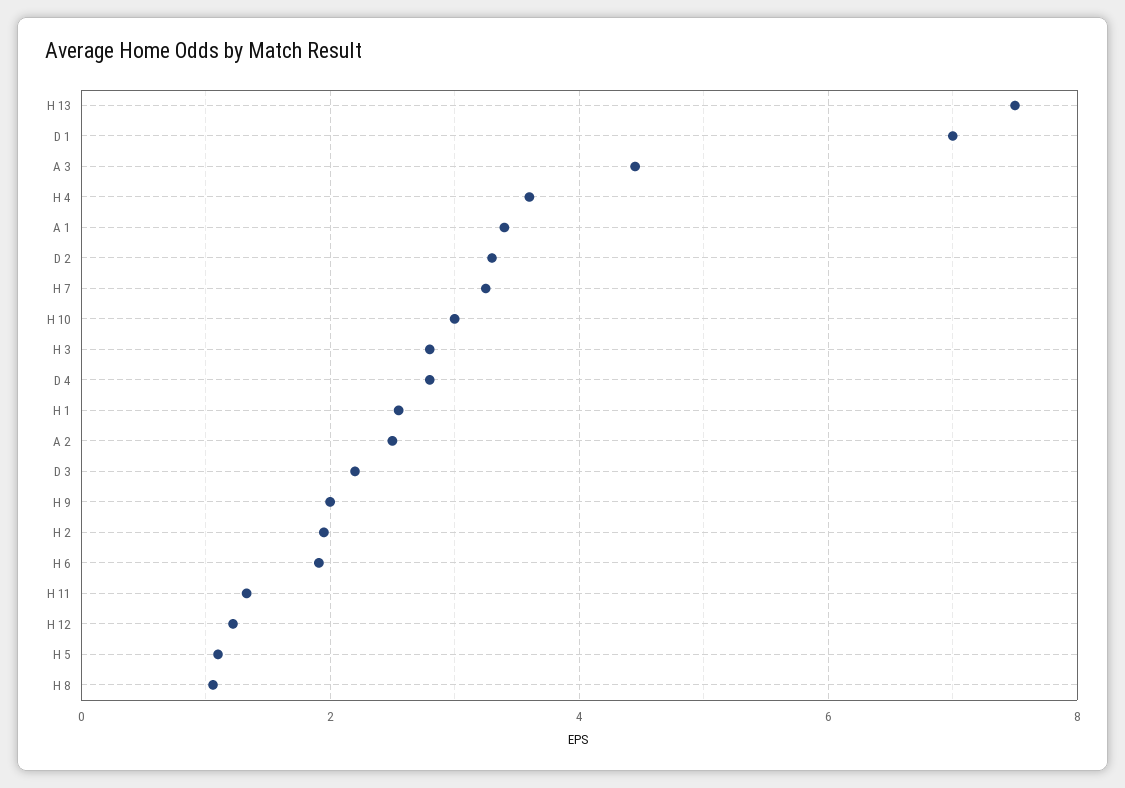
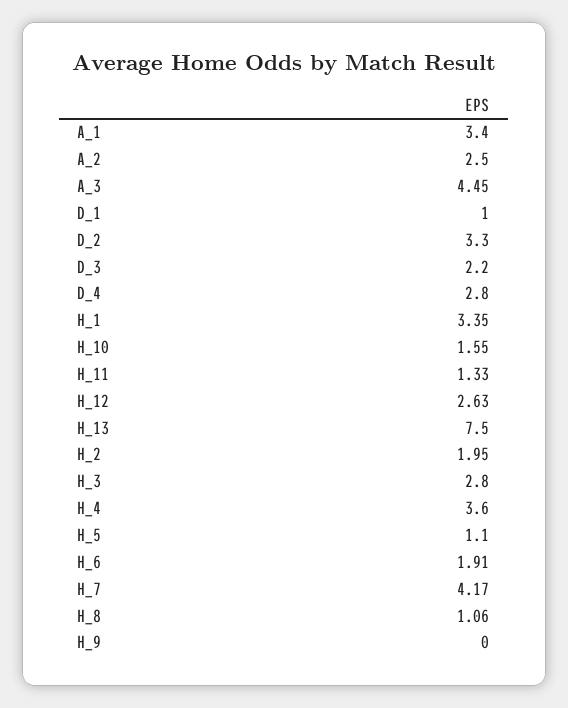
D 1: 7 -> 1
H 7: 3.2 -> 4.17
H 10: 3 -> 1.55
H 1: 2.6 -> 3.35
H 9: 2 -> 0
H 12: 1.2 -> 2.63

